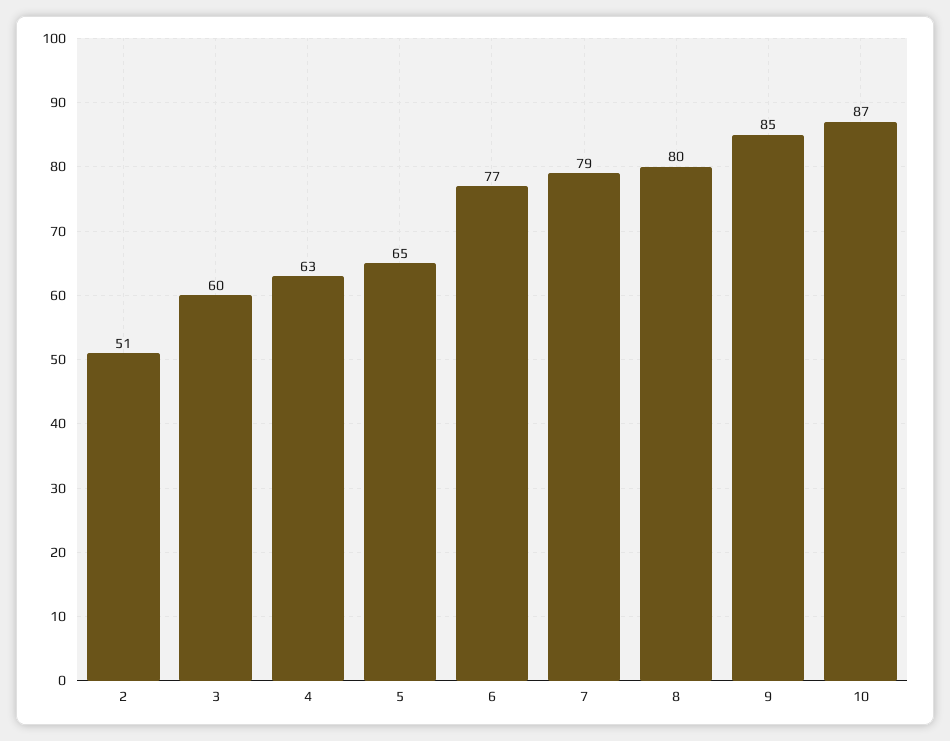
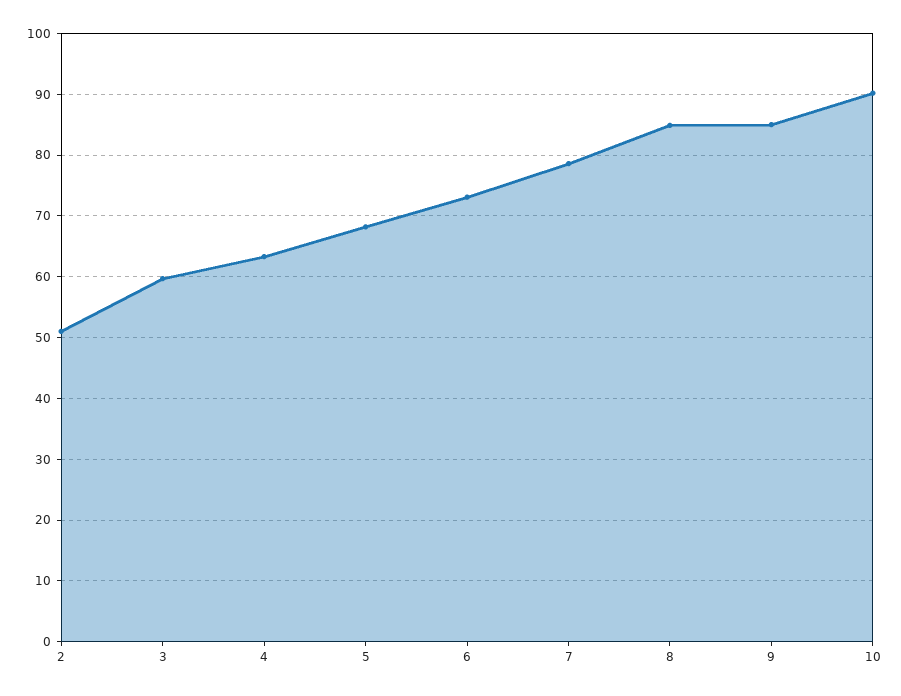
5: 65 -> 68
6: 77 -> 73
8: 80 -> 85
10: 87 -> 90

